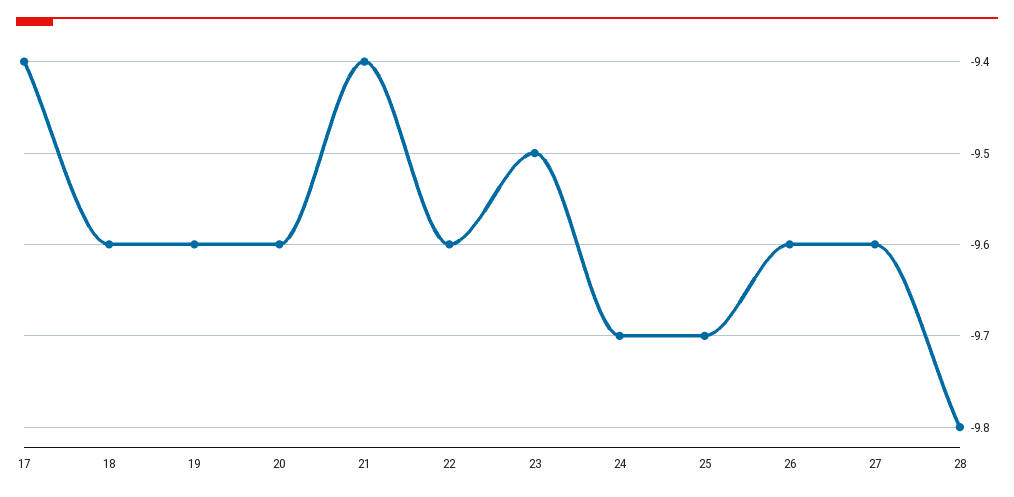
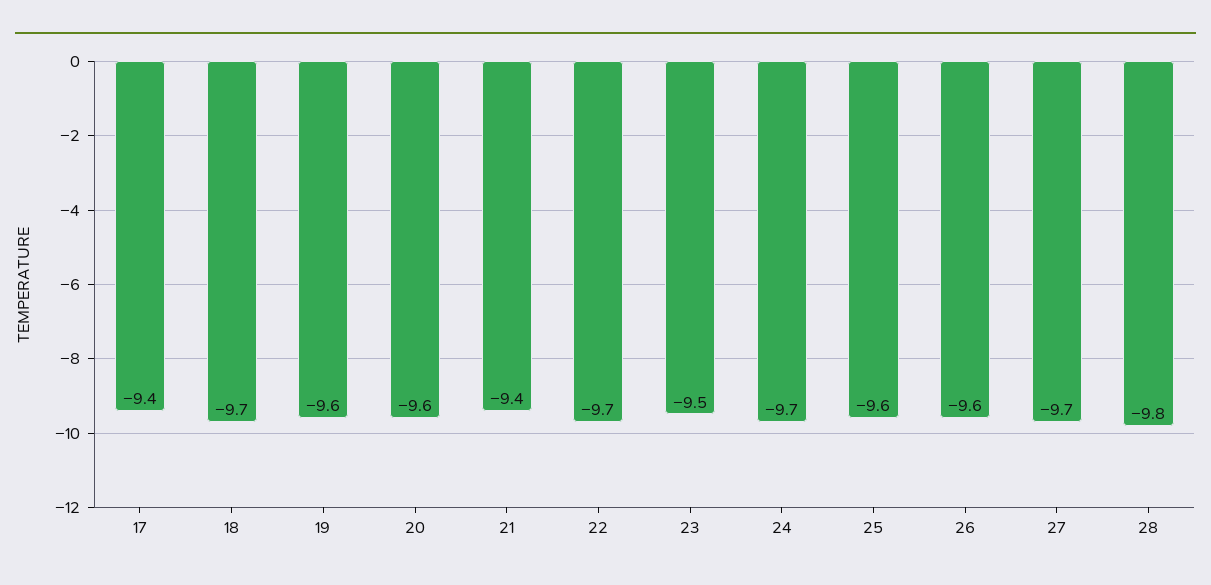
18: -9.6 -> -9.7
22: -9.6 -> -9.7
25: -9.7 -> -9.6
27: -9.6 -> -9.7

